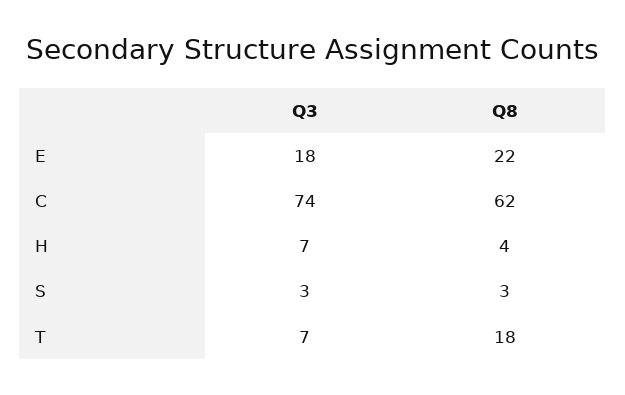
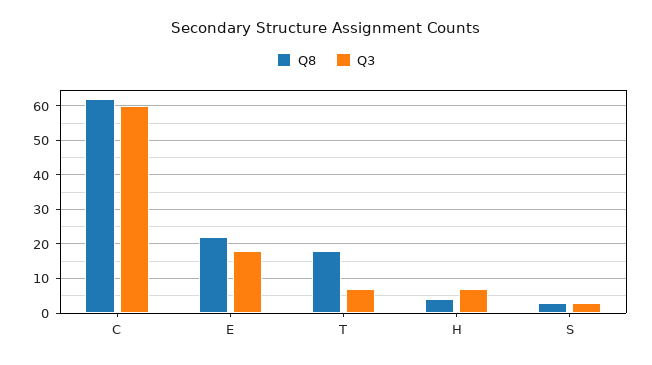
Q3, C: 74 -> 60

